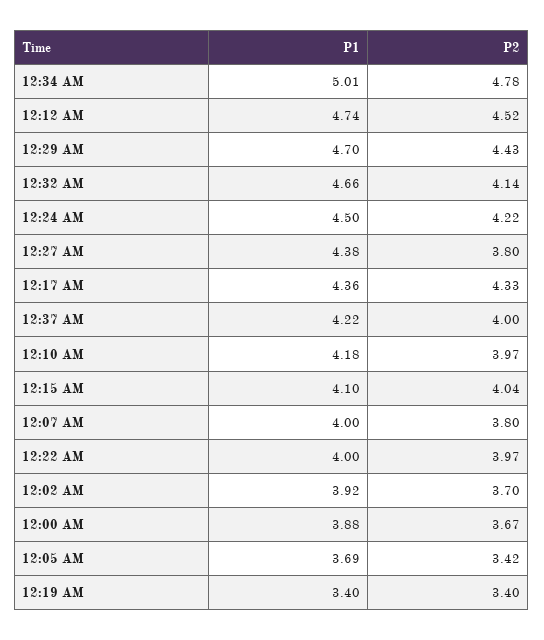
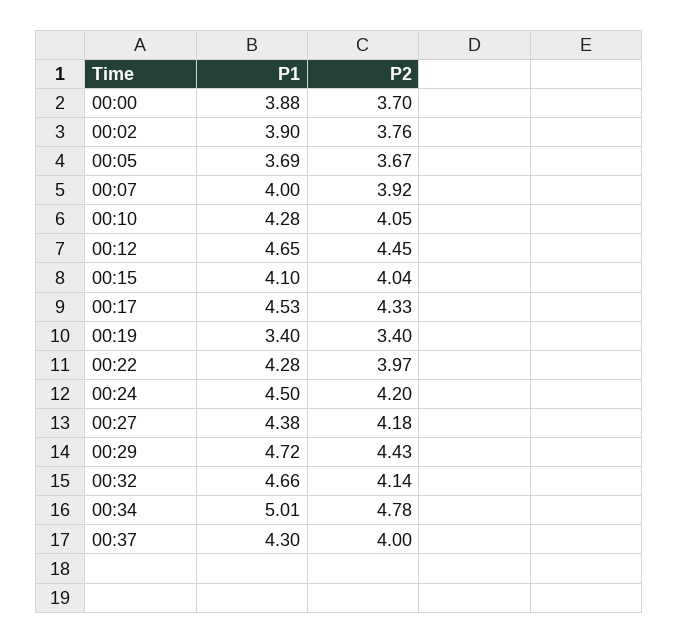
P1, 12:12 AM: 4.74 -> 4.65
P2, 12:12 AM: 4.52 -> 4.45
P1, 12:29 AM: 4.7 -> 4.72
P2, 12:24 AM: 4.22 -> 4.2
P2, 12:27 AM: 3.8 -> 4.18
P1, 12:17 AM: 4.36 -> 4.53
P1, 12:37 AM: 4.22 -> 4.3
P1, 12:10 AM: 4.18 -> 4.28
P2, 12:10 AM: 3.97 -> 4.05
P2, 12:07 AM: 3.8 -> 3.92
P1, 12:22 AM: 4 -> 4.28
P1, 12:02 AM: 3.92 -> 3.9
P2, 12:02 AM: 3.7 -> 3.76
P2, 12:00 AM: 3.67 -> 3.7
P2, 12:05 AM: 3.42 -> 3.67

